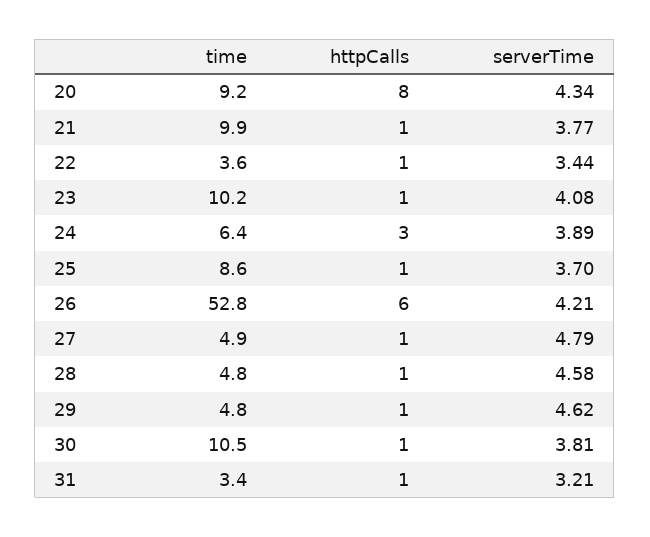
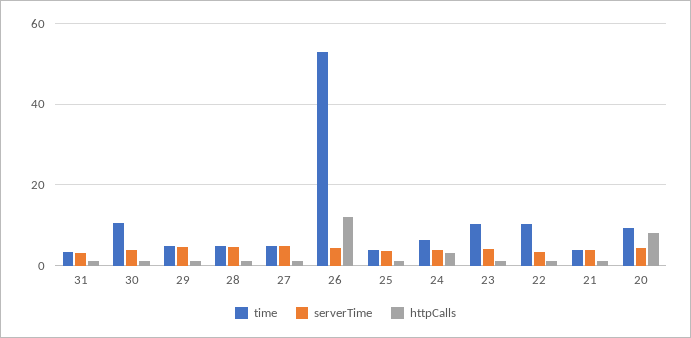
time, 21: 9.9 -> 4
time, 22: 3.6 -> 10
time, 25: 8.6 -> 4
httpCalls, 26: 6 -> 12

